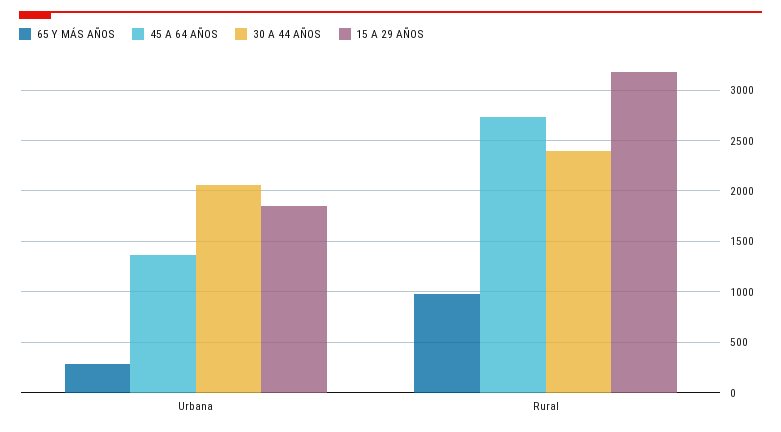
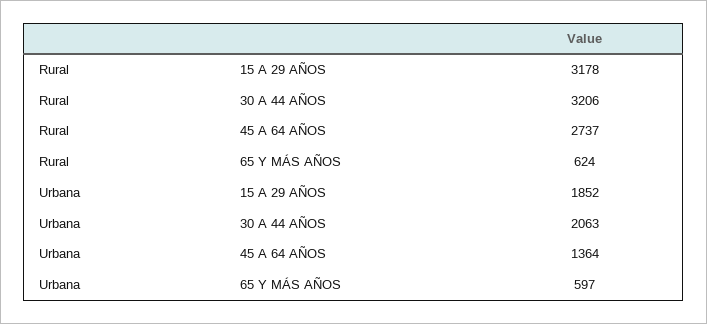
65 Y MÁS AÑOS, Urbana: 300 -> 597
65 Y MÁS AÑOS, Rural: 1000 -> 624
30 A 44 AÑOS, Rural: 2400 -> 3206

